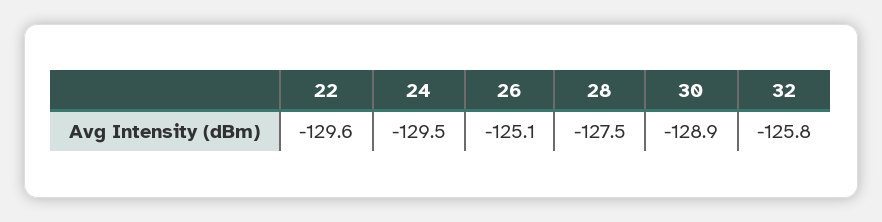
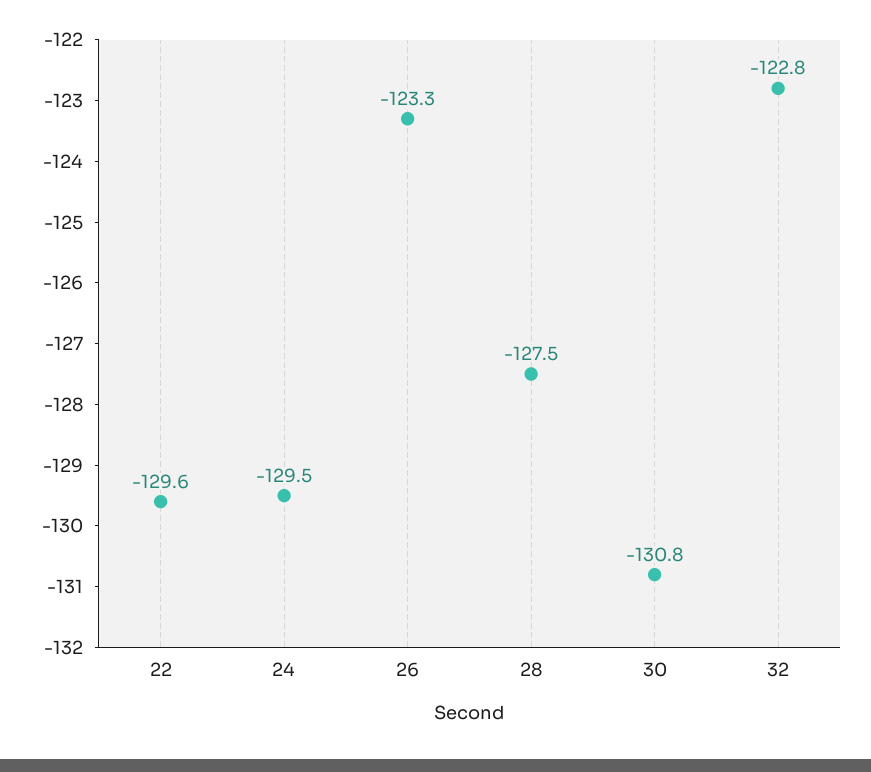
26: -125.1 -> -123.3
30: -128.9 -> -130.8
32: -125.8 -> -122.8

